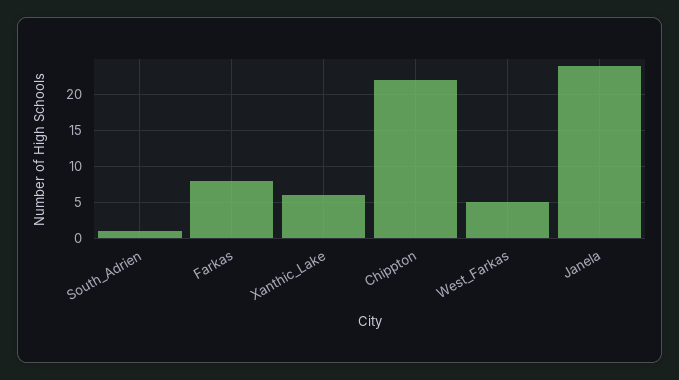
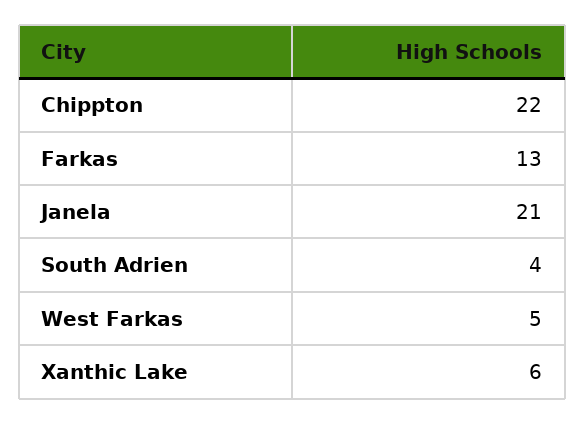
South_Adrien: 1 -> 4
Farkas: 8 -> 13
Janela: 24 -> 21

